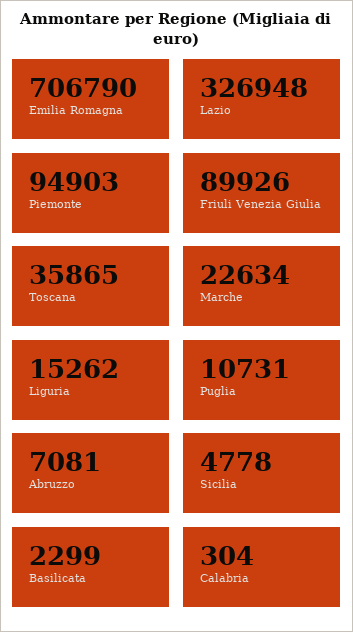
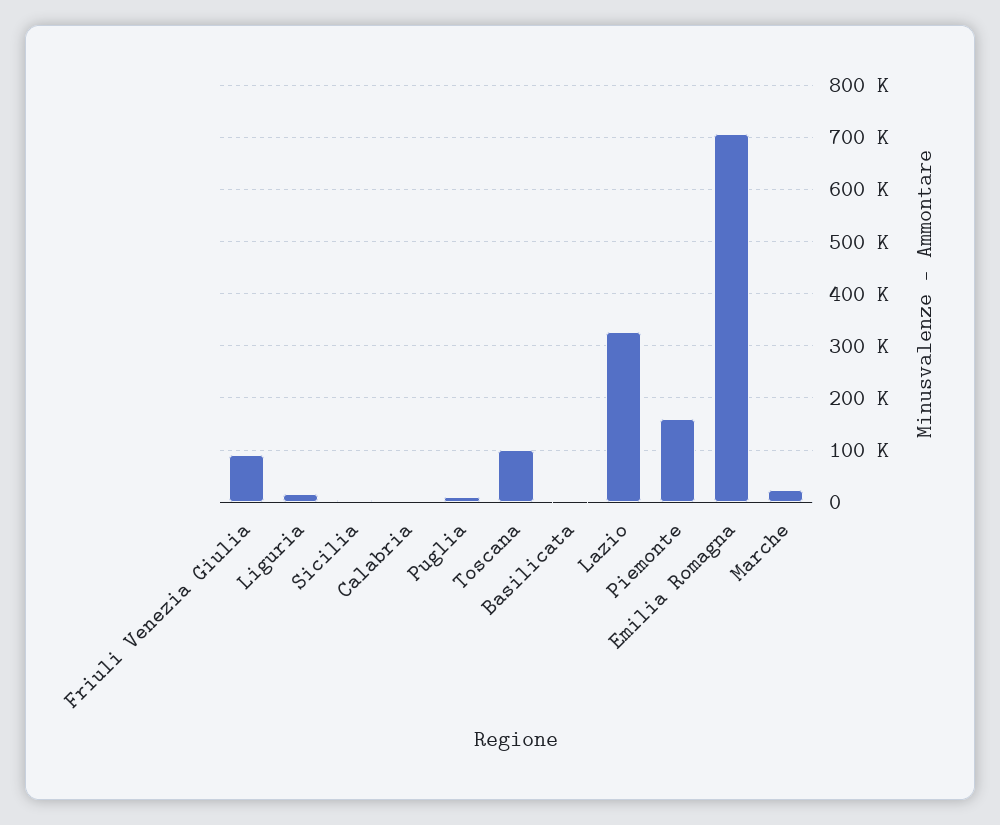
Piemonte: 94903 -> 160000
Toscana: 35865 -> 100000
Abruzzo: 7081 -> none

